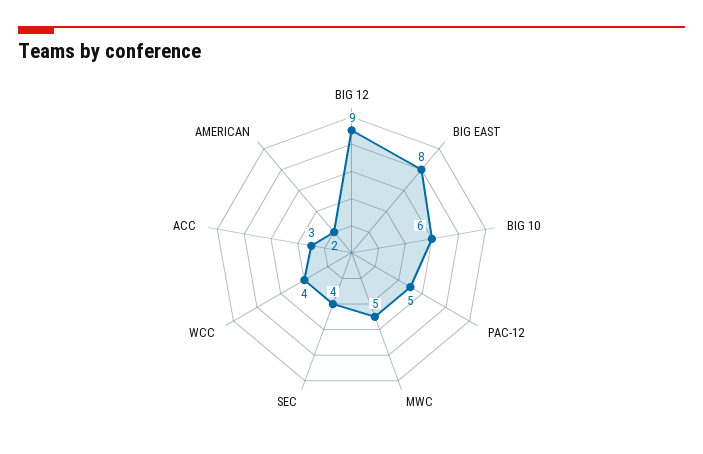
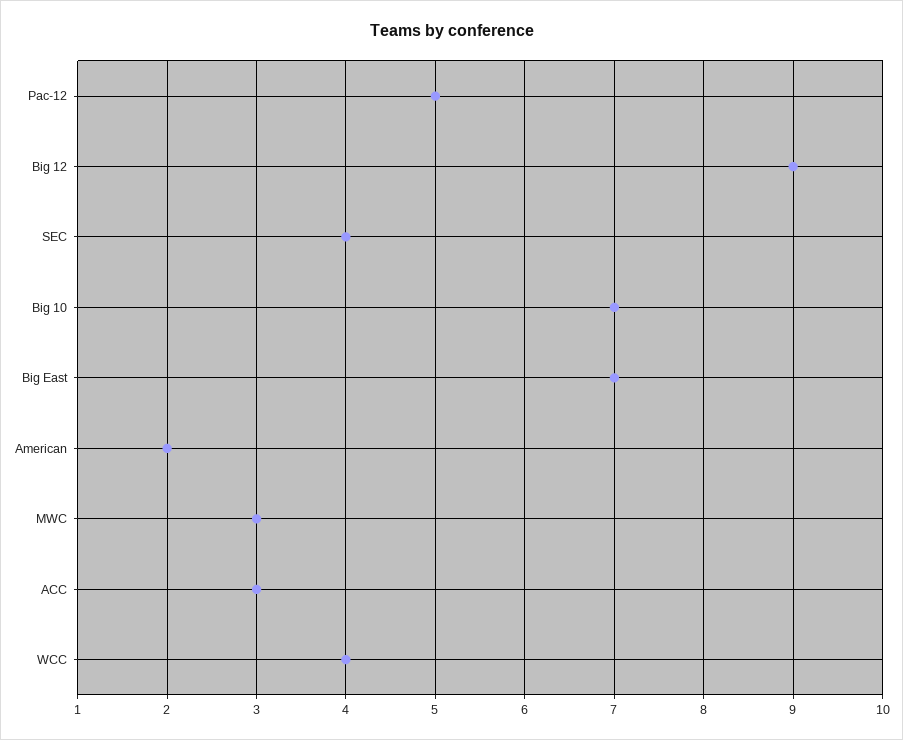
BIG EAST: 8 -> 7
BIG 10: 6 -> 7
MWC: 5 -> 3

